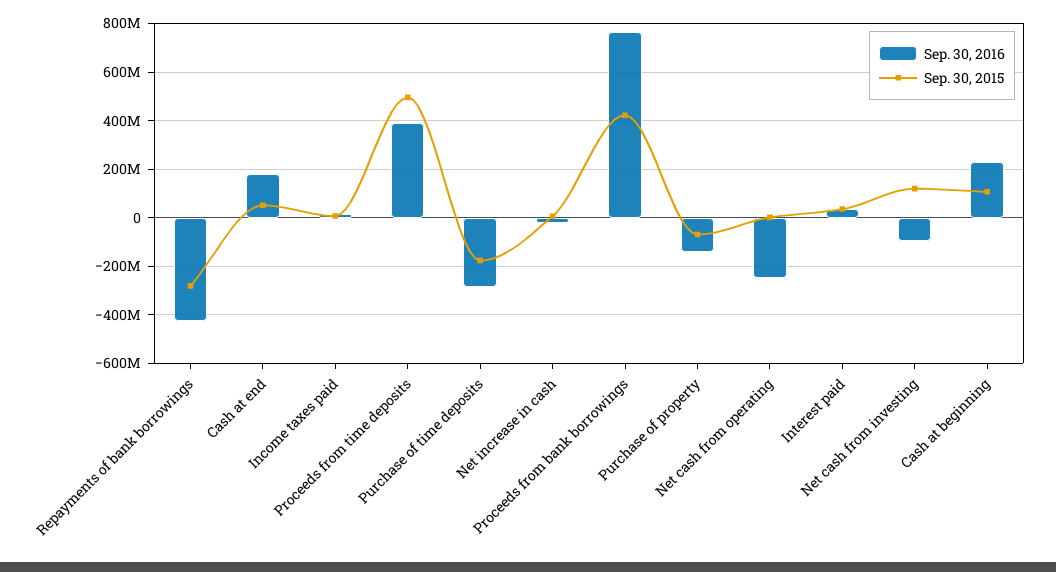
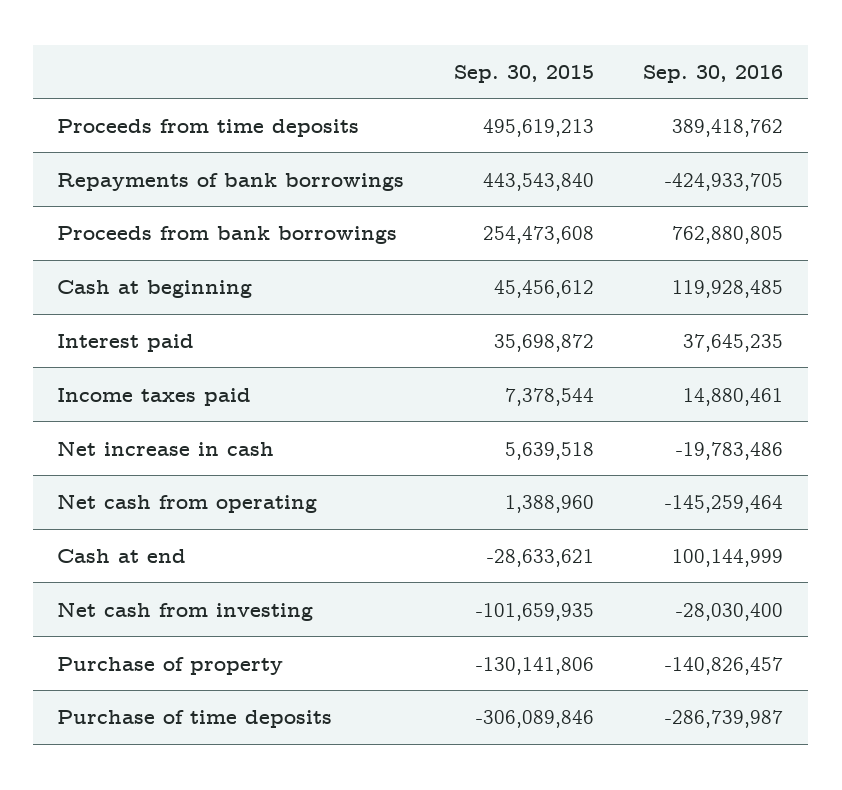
Sep. 30, 2015, Repayments of bank borrowings: -275000000 -> 443543840
Sep. 30, 2016, Cash at end: 175000000 -> 100144999
Sep. 30, 2015, Cash at end: 50000000 -> -28633621
Sep. 30, 2015, Purchase of time deposits: -175000000 -> -306089846
Sep. 30, 2015, Proceeds from bank borrowings: 425000000 -> 254473608
Sep. 30, 2015, Purchase of property: -75000000 -> -130141806
Sep. 30, 2016, Net cash from operating: -250000000 -> -145259464
Sep. 30, 2016, Net cash from investing: -100000000 -> -28030400
Sep. 30, 2015, Net cash from investing: 125000000 -> -101659935
Sep. 30, 2016, Cash at beginning: 225000000 -> 119928485
Sep. 30, 2015, Cash at beginning: 100000000 -> 45456612

